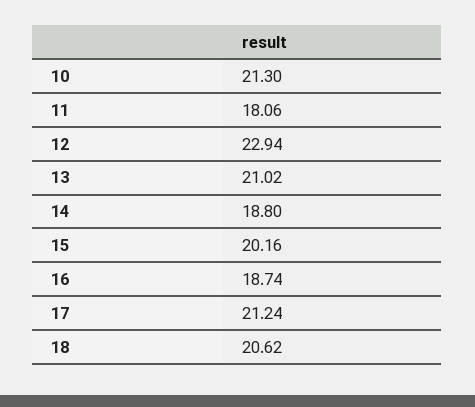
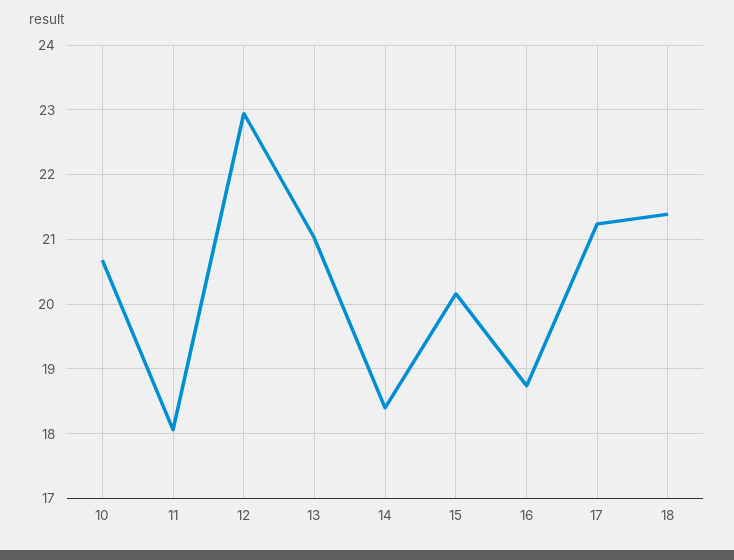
10: 21.3 -> 20.7
14: 18.8 -> 18.4
18: 20.62 -> 21.4

